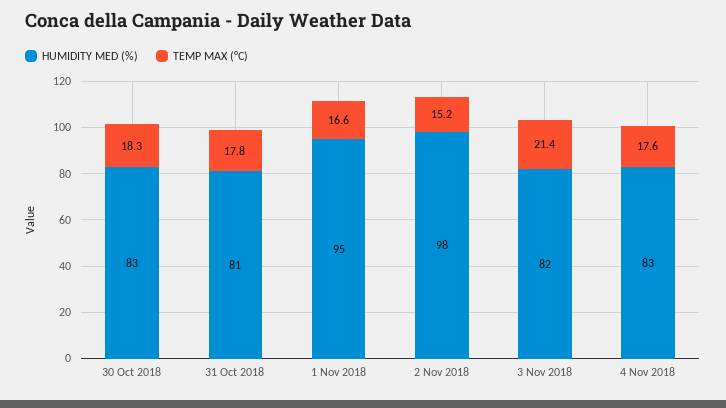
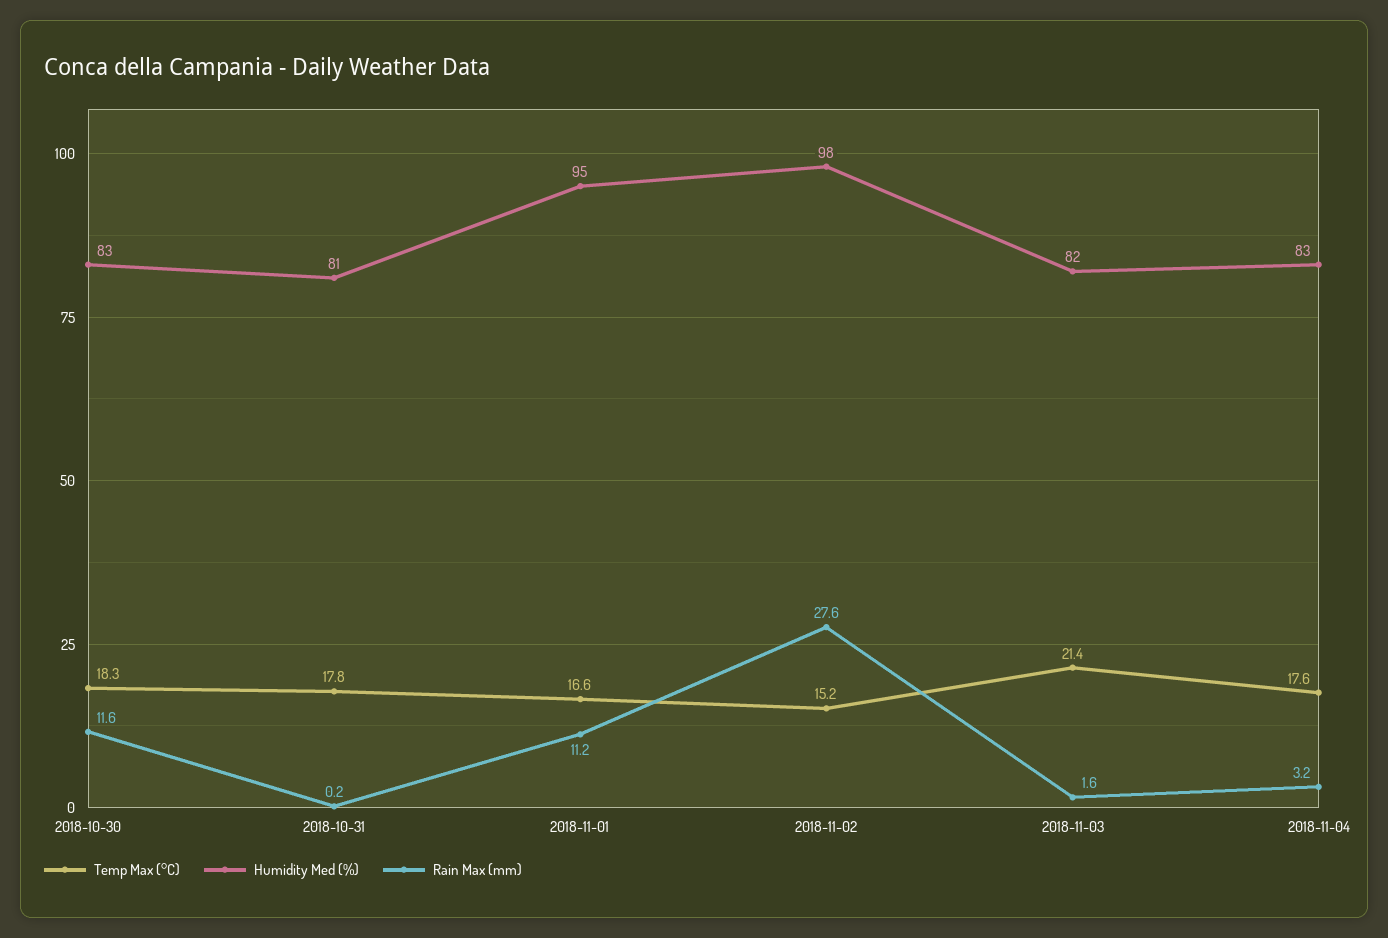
Rain Max (mm), 30 Oct 2018: none -> 11.6
Rain Max (mm), 31 Oct 2018: none -> 0.2
Rain Max (mm), 1 Nov 2018: none -> 11.2
Rain Max (mm), 2 Nov 2018: none -> 27.6
Rain Max (mm), 3 Nov 2018: none -> 1.6
Rain Max (mm), 4 Nov 2018: none -> 3.2

